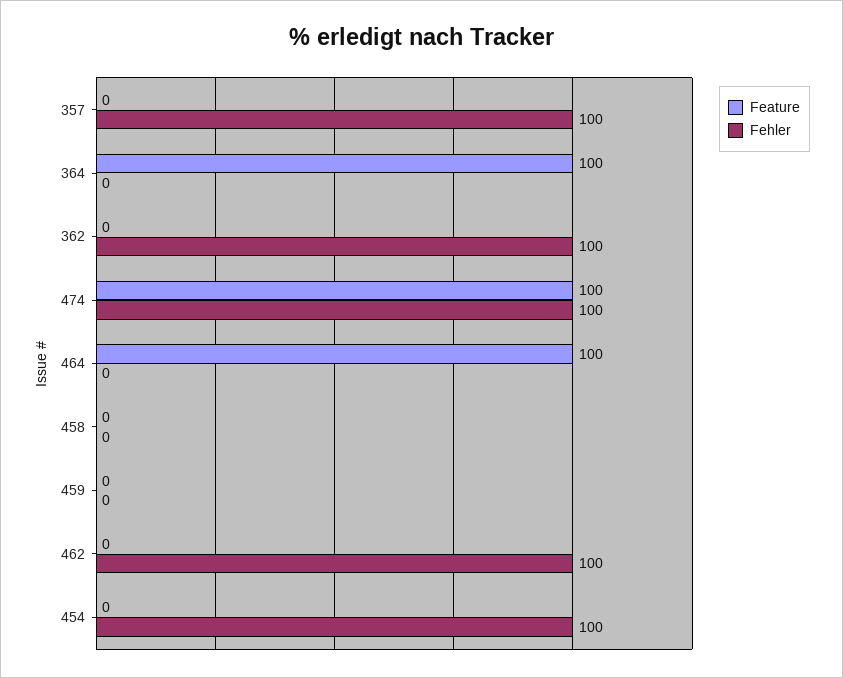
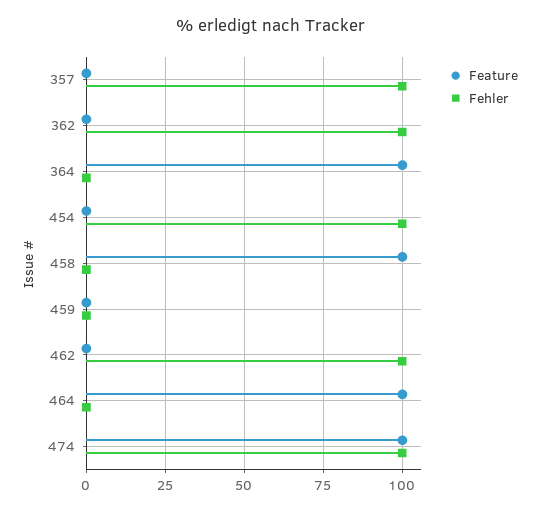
Feature, 458: 0 -> 100

